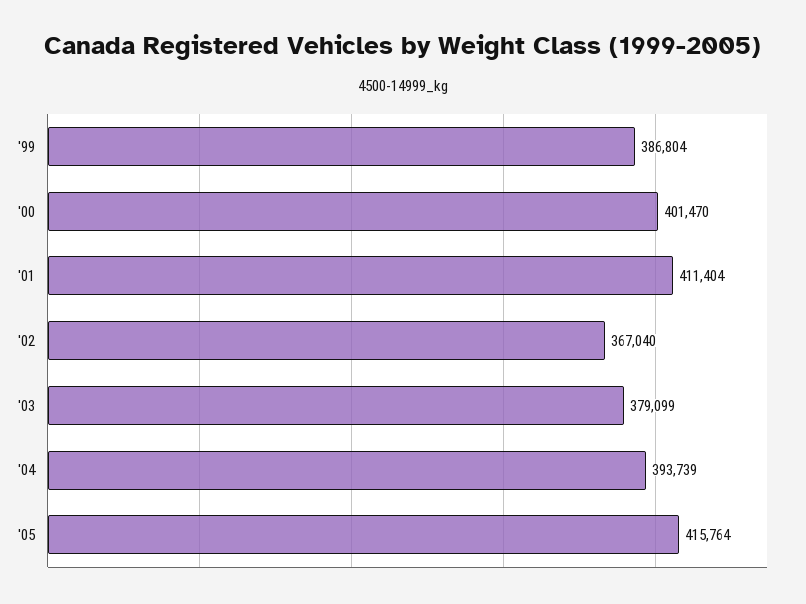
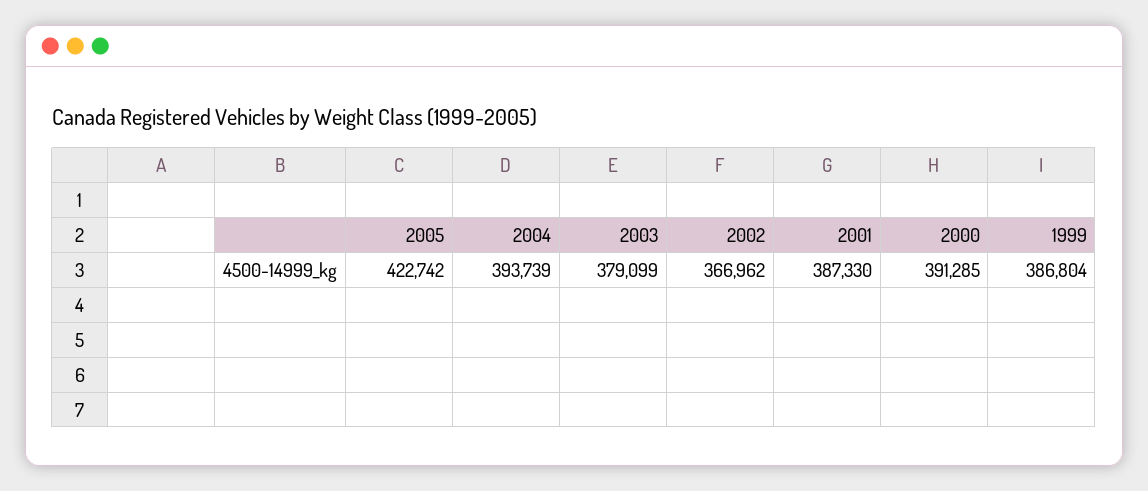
'00: 401470 -> 391285
'01: 411404 -> 387330
'02: 367040 -> 366962
'05: 415764 -> 422742

